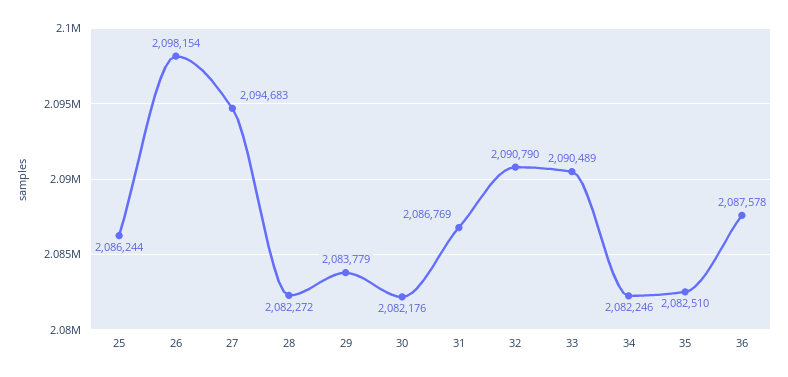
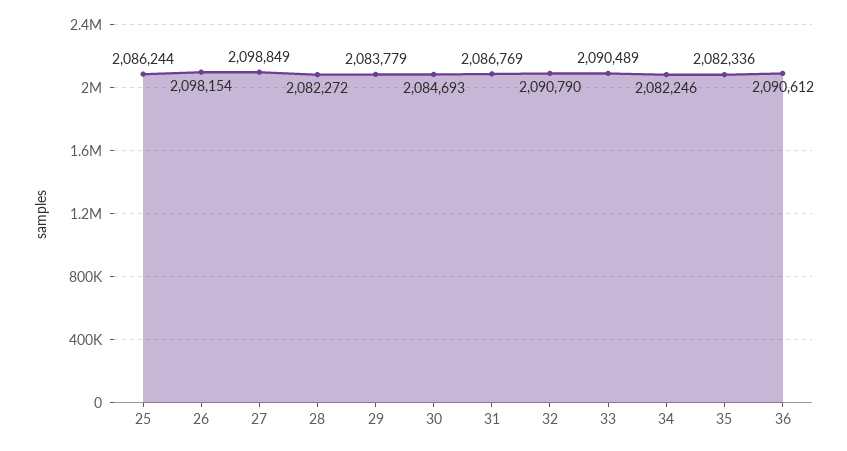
27: 2094683 -> 2098849
30: 2082176 -> 2084693
35: 2082510 -> 2082336
36: 2087578 -> 2090612

